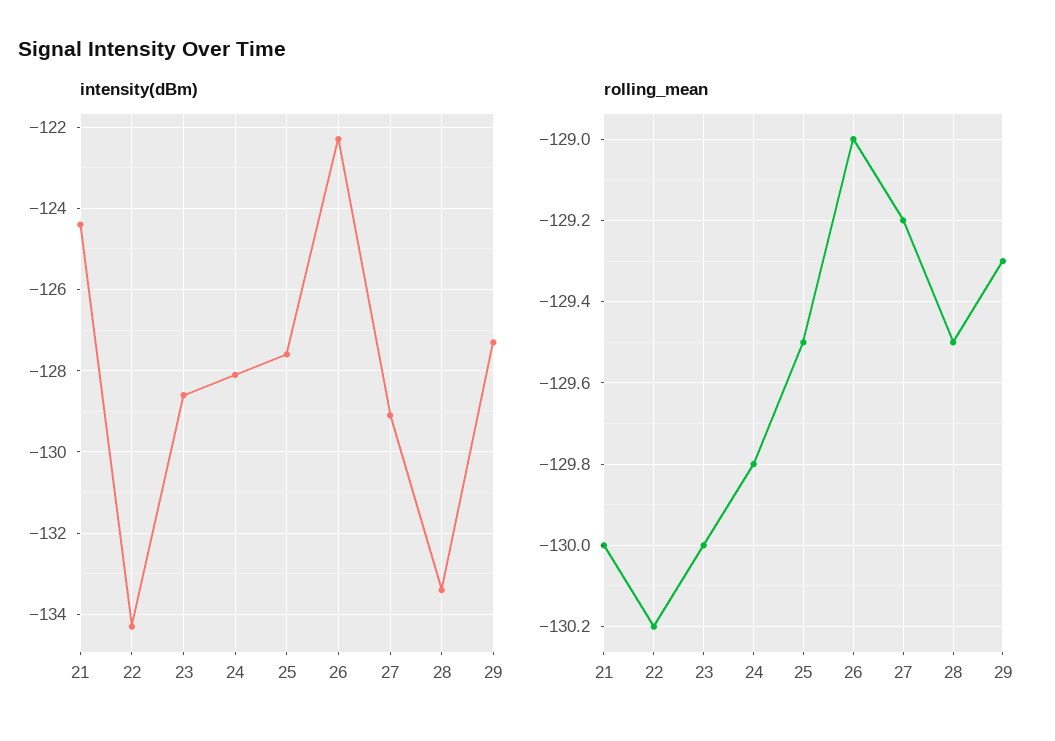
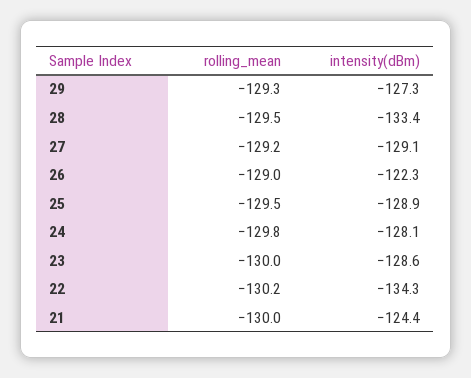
intensity(dBm), 25: -127.5 -> -128.9

